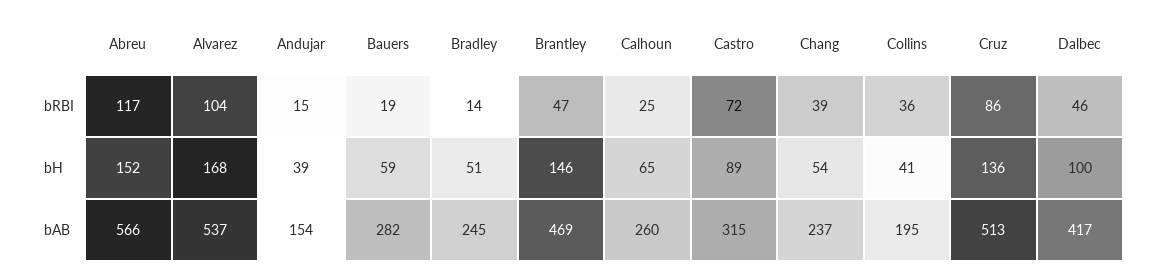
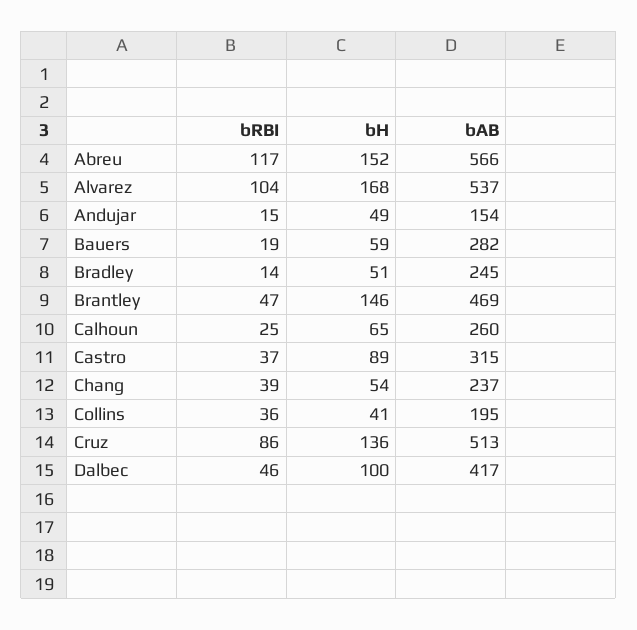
Castro, bRBI: 72 -> 37
Andujar, bH: 39 -> 49

